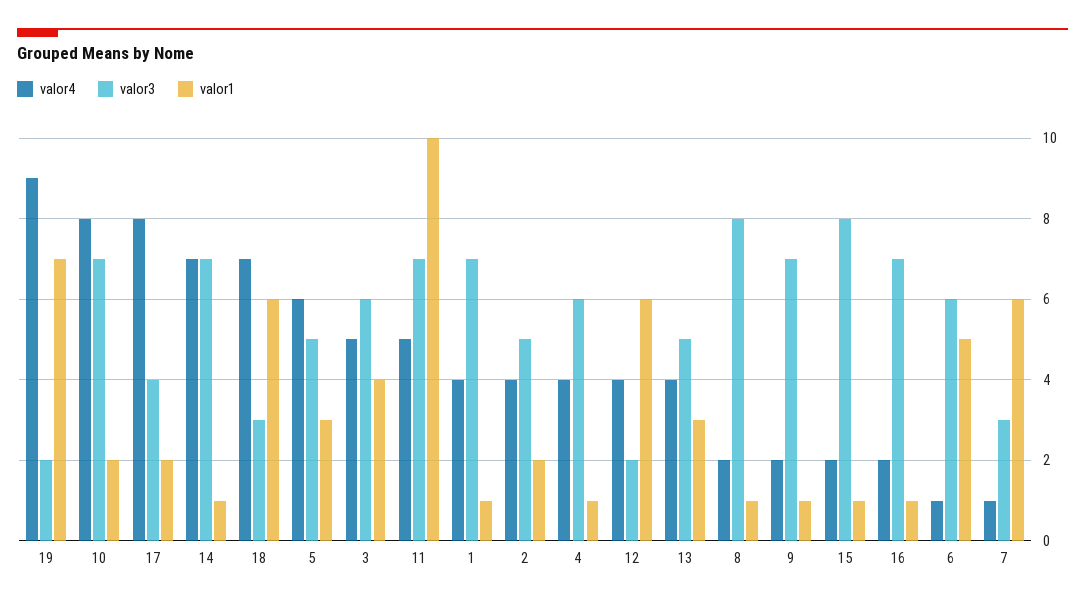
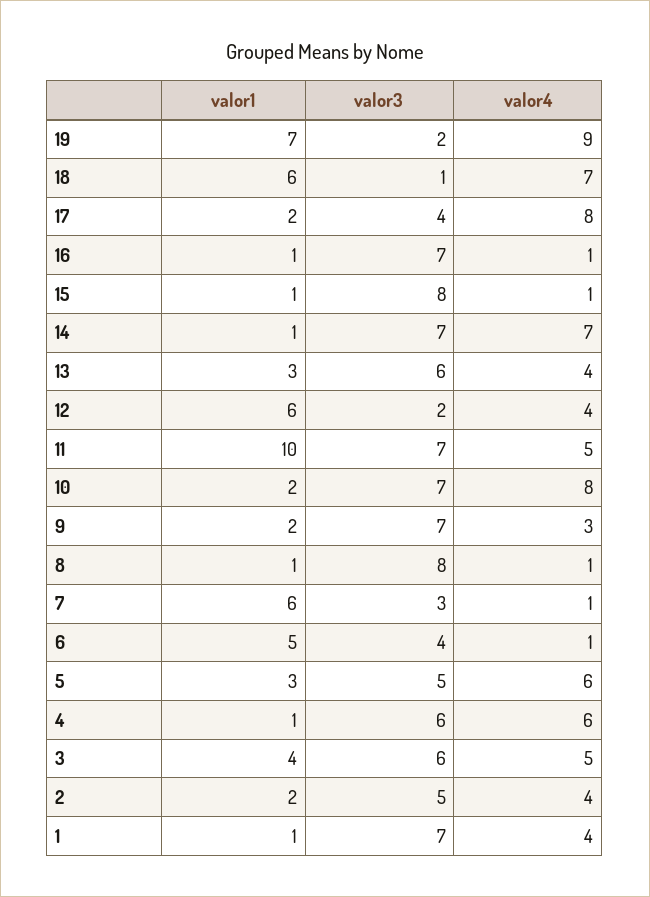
valor3, 18: 3 -> 1
valor4, 4: 4 -> 6
valor3, 13: 5 -> 6
valor4, 8: 2 -> 1
valor4, 9: 2 -> 3
valor1, 9: 1 -> 2
valor4, 15: 2 -> 1
valor4, 16: 2 -> 1
valor3, 6: 6 -> 4

